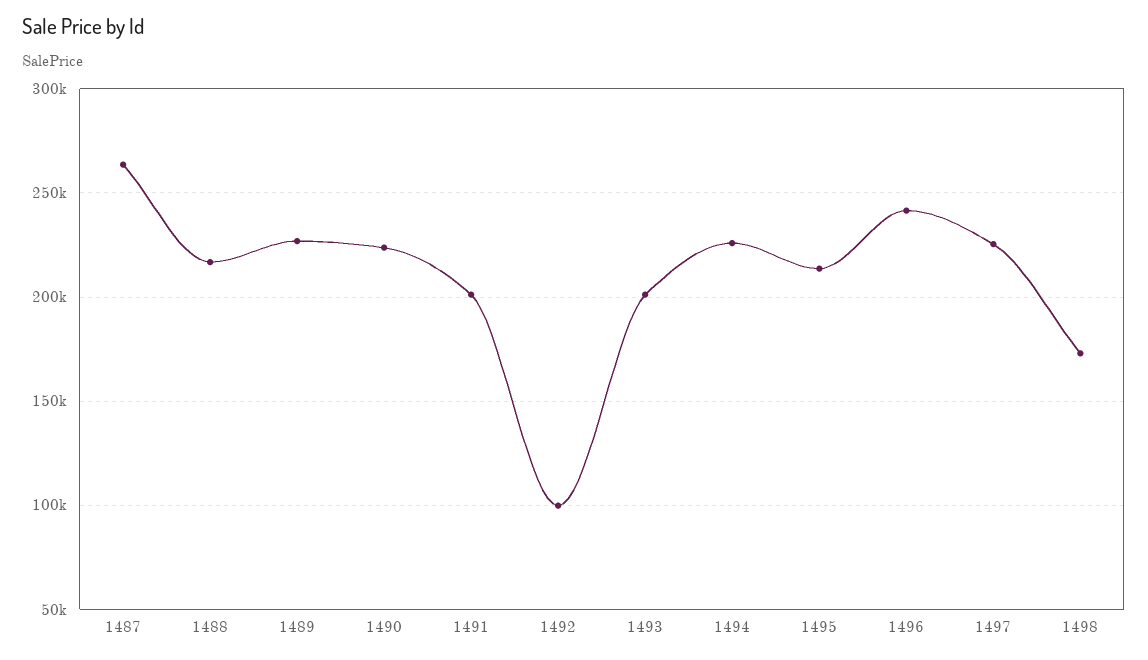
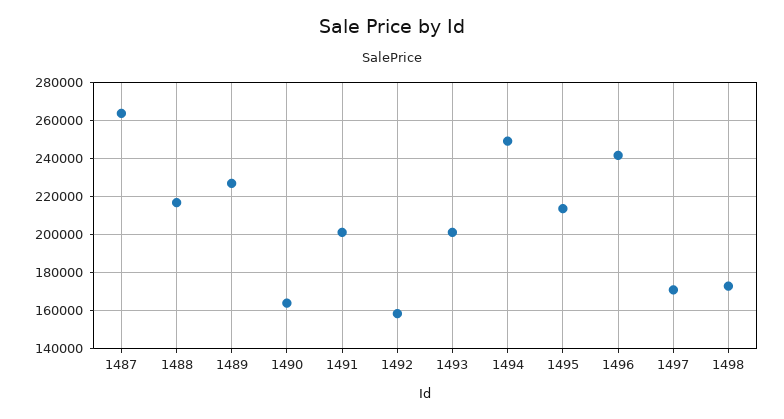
1490: 225000 -> 165000
1492: 100000 -> 160000
1494: 225000 -> 250000
1497: 225000 -> 170000

